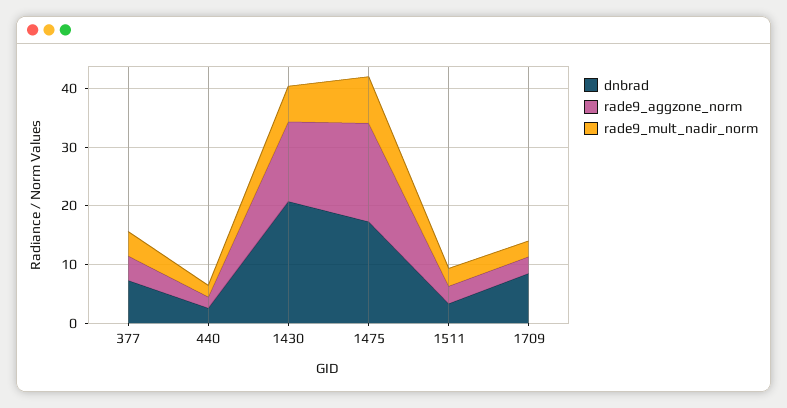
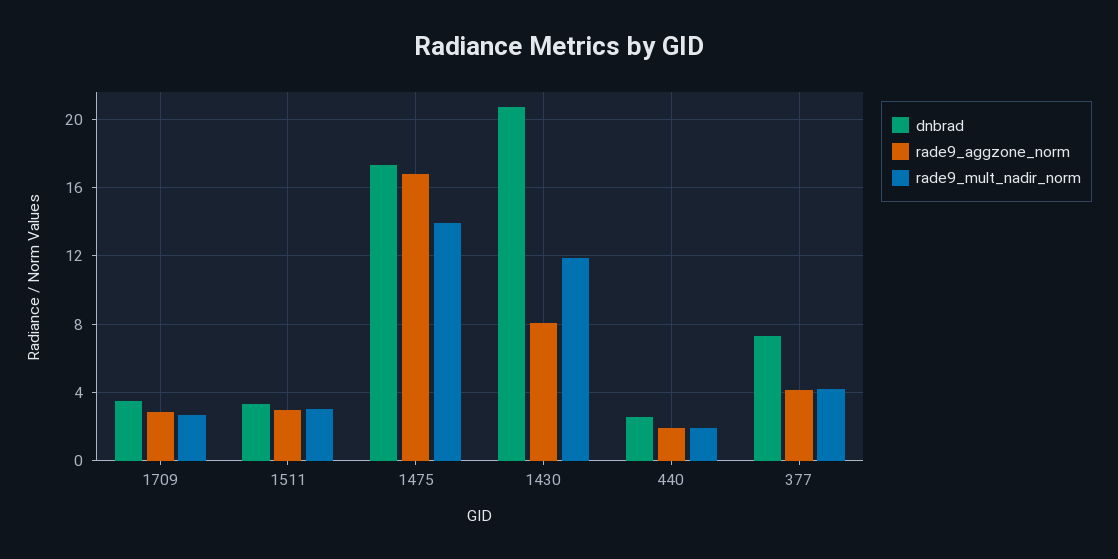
rade9_aggzone_norm, 1430: 14 -> 8
rade9_mult_nadir_norm, 1430: 6 -> 12
rade9_mult_nadir_norm, 1475: 8 -> 14
dnbrad, 1709: 8 -> 3.5

